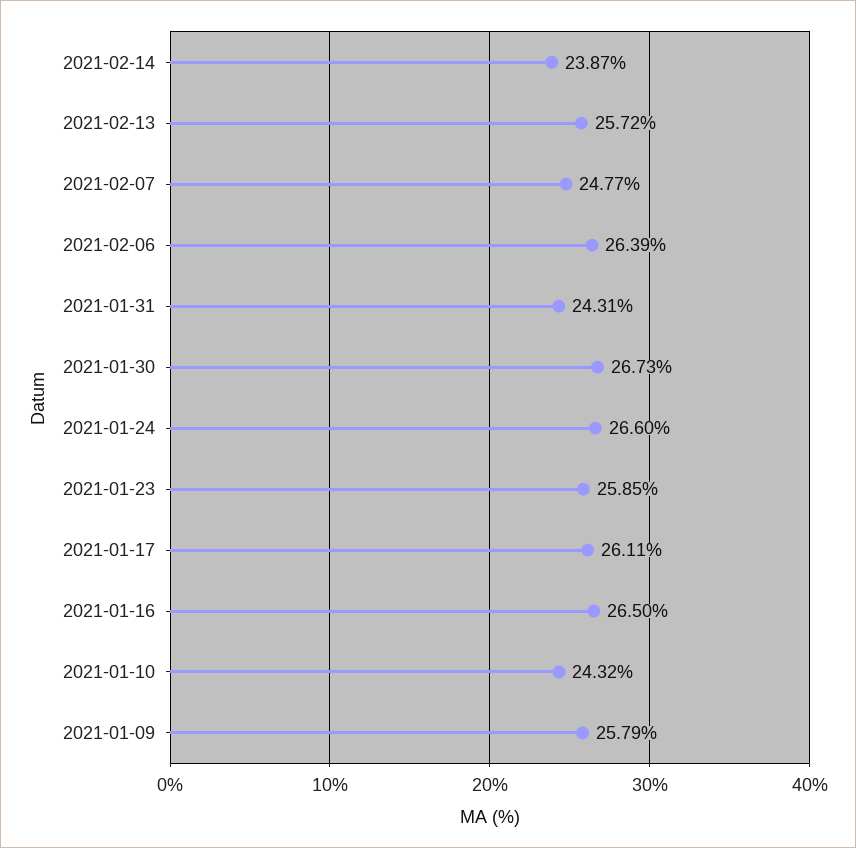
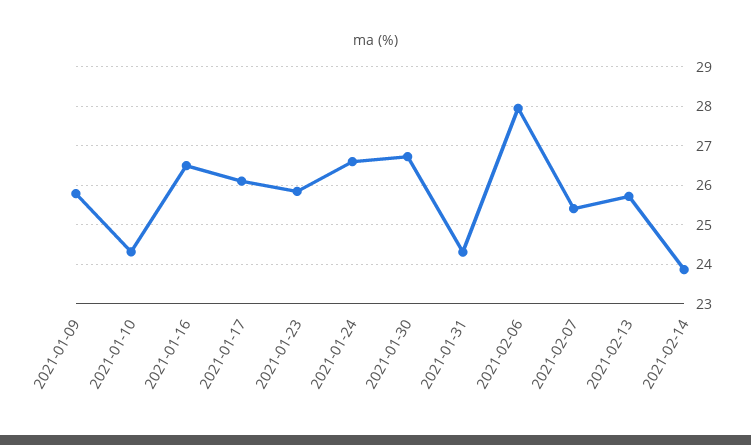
2021-02-07: 24.77 -> 25.4
2021-02-06: 26.39 -> 28

